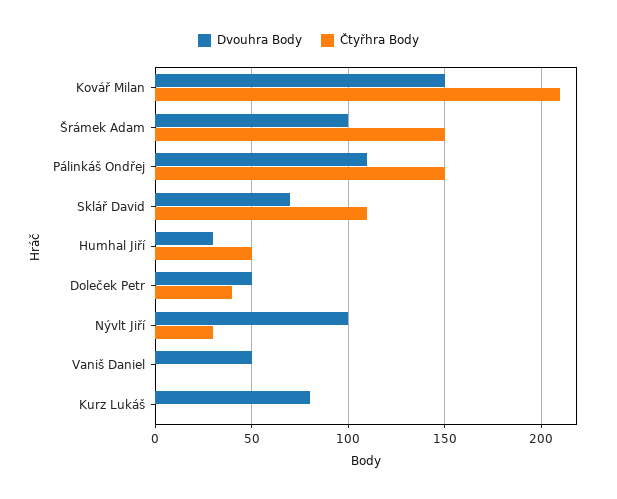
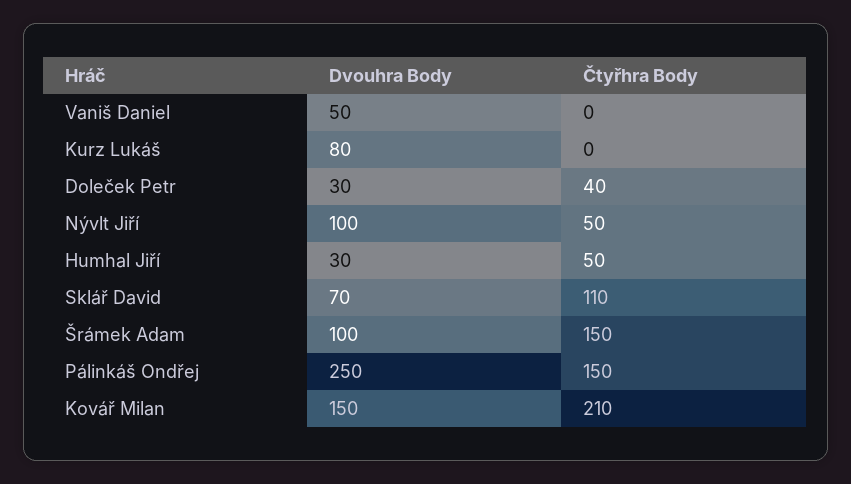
Dvouhra Body, Pálinkáš Ondřej: 110 -> 250
Dvouhra Body, Doleček Petr: 50 -> 30
Čtyřhra Body, Nývlt Jiří: 30 -> 50

